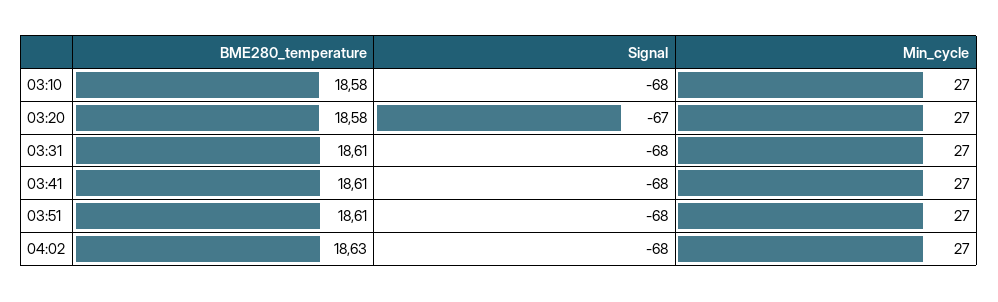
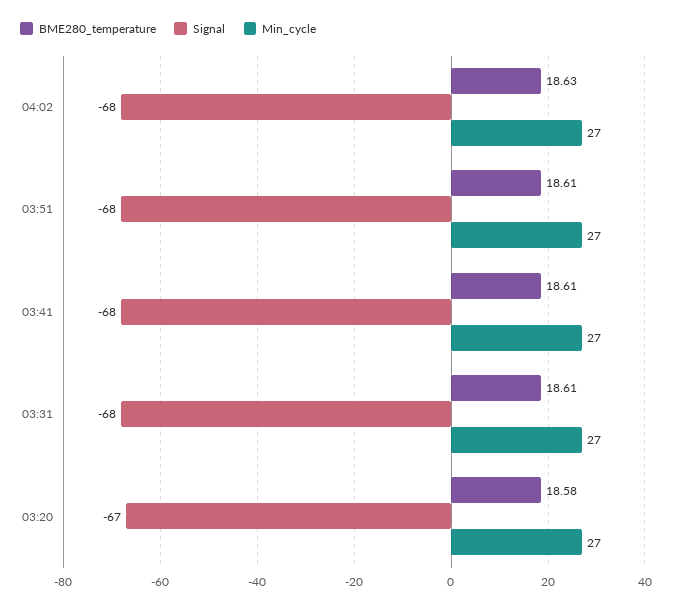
BME280_temperature, 03:10: 18.58 -> none
Signal, 03:10: -68 -> none
Min_cycle, 03:10: 27 -> none

